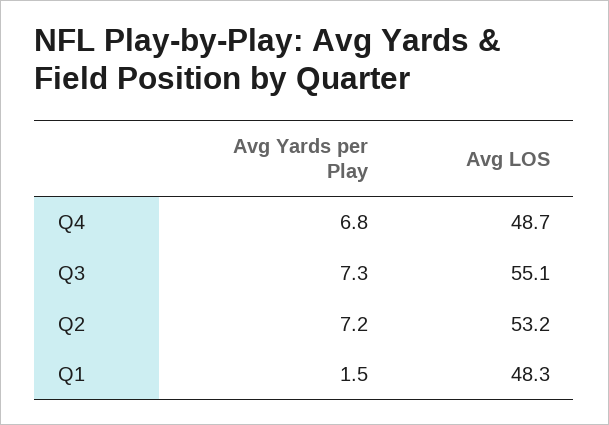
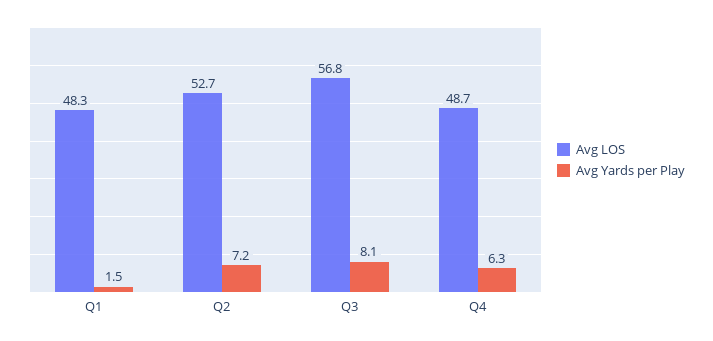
Avg Yards per Play, Q4: 6.8 -> 6.3
Avg Yards per Play, Q3: 7.3 -> 8.1
Avg LOS, Q3: 55.1 -> 56.8
Avg LOS, Q2: 53.2 -> 52.7

